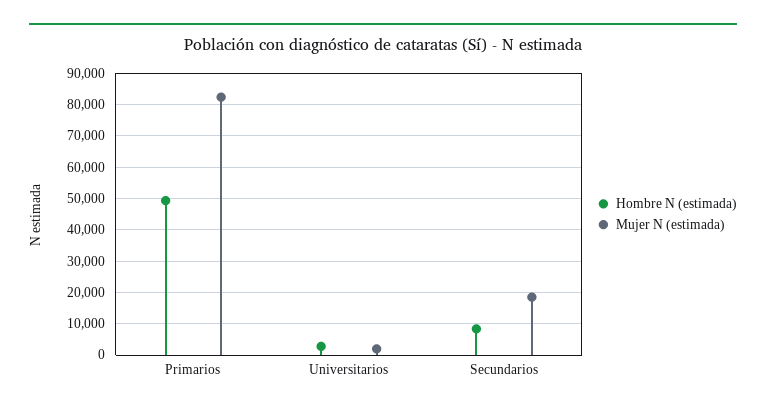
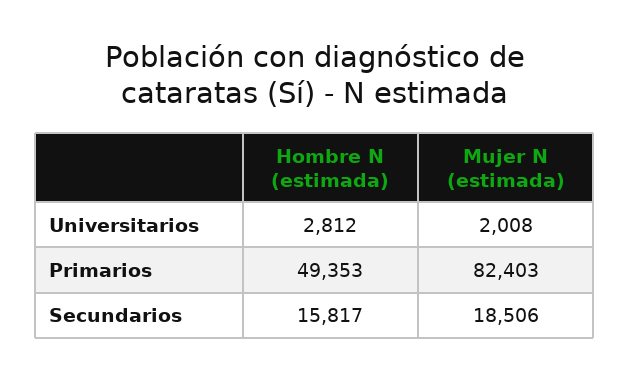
Hombre N (estimada), Secundarios: 8000 -> 15817

